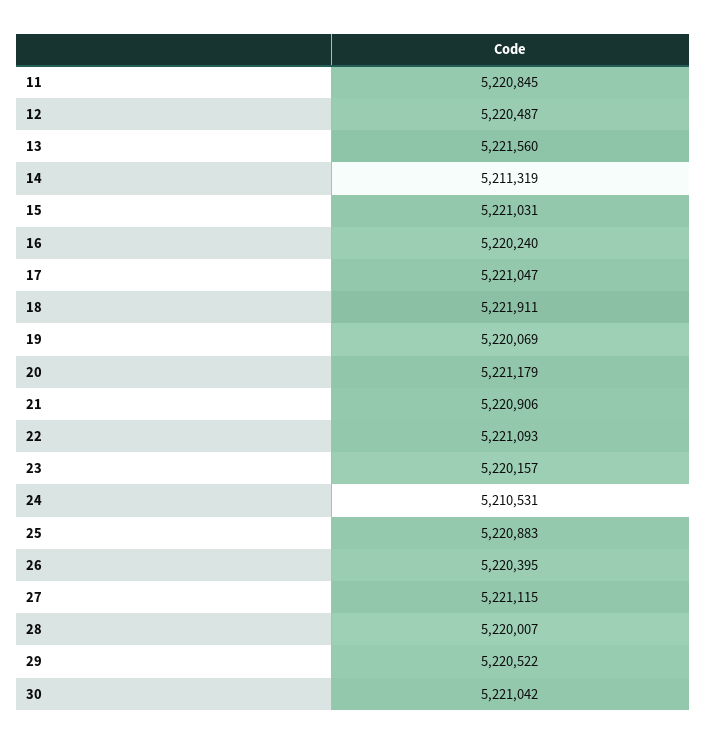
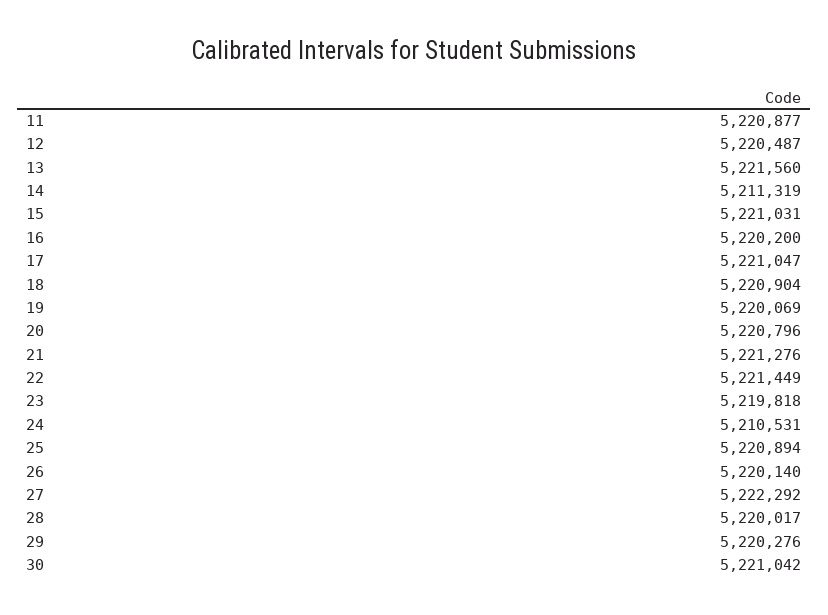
11: 5220845 -> 5220877
16: 5220240 -> 5220200
18: 5221911 -> 5220904
20: 5221179 -> 5220796
21: 5220906 -> 5221276
22: 5221093 -> 5221449
23: 5220157 -> 5219818
25: 5220883 -> 5220894
26: 5220395 -> 5220140
27: 5221115 -> 5222292
28: 5220007 -> 5220017
29: 5220522 -> 5220276

